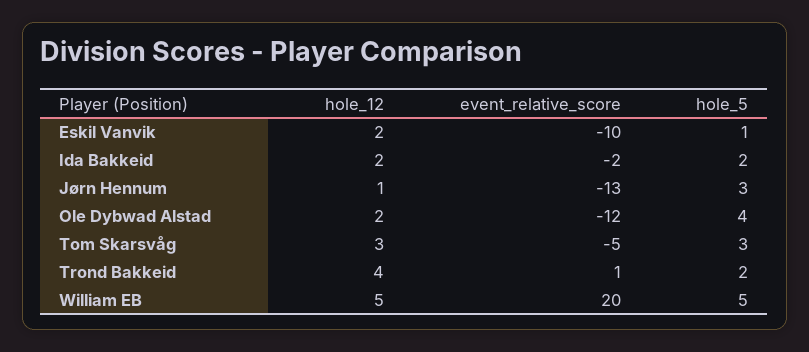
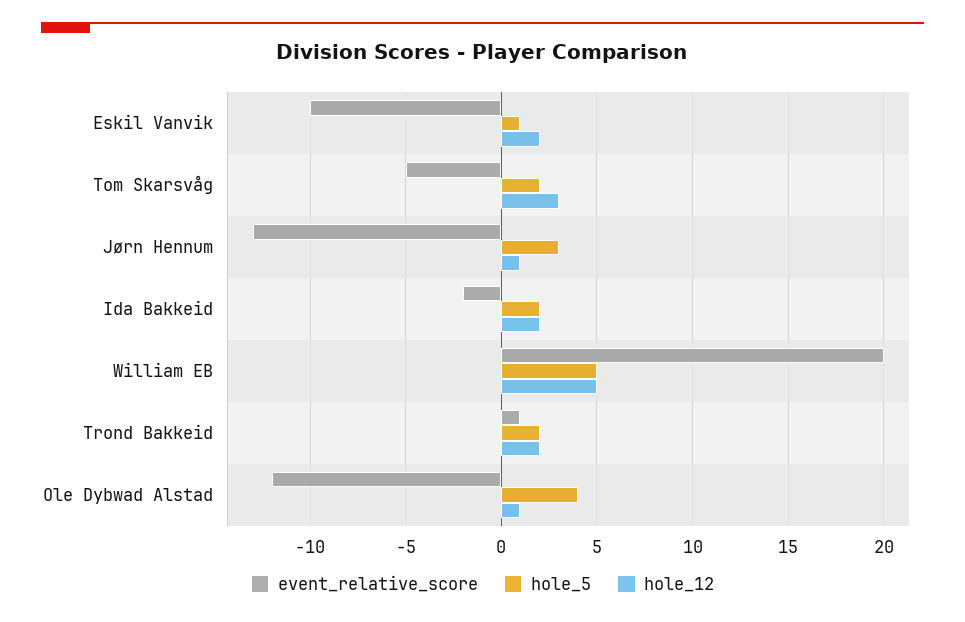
hole_12, Ole Dybwad Alstad: 2 -> 1
hole_5, Tom Skarsvåg: 3 -> 2
hole_12, Trond Bakkeid: 4 -> 2

